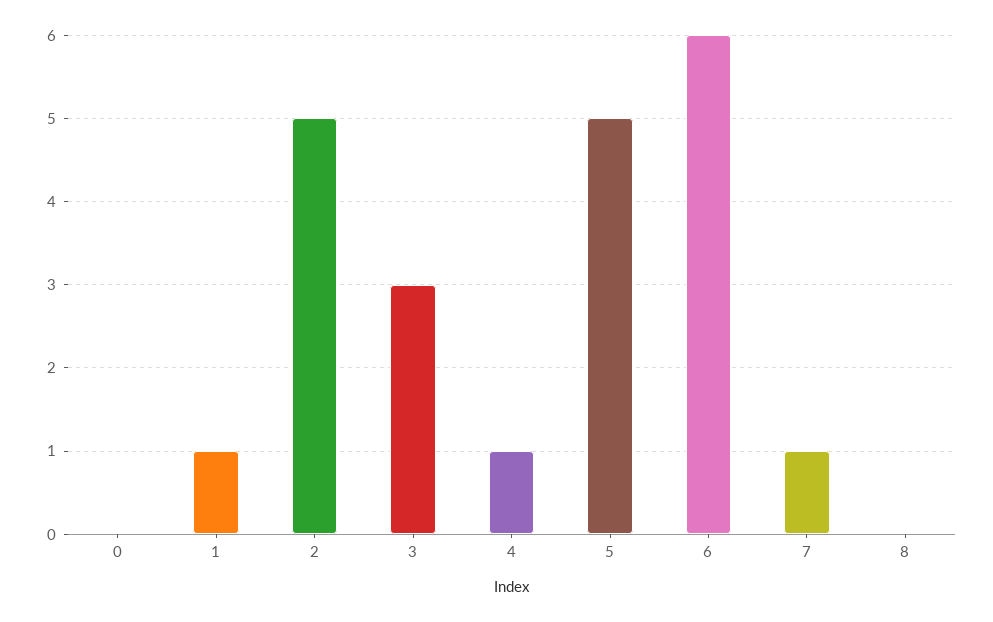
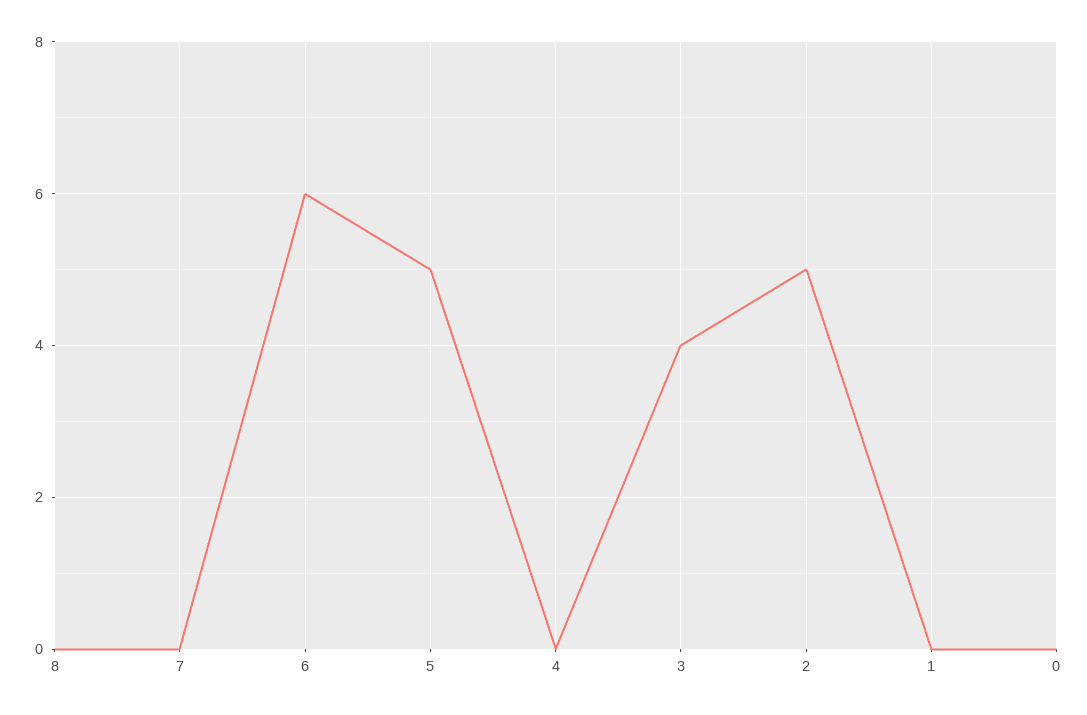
1: 1 -> 0
3: 3 -> 4
4: 1 -> 0
7: 1 -> 0

